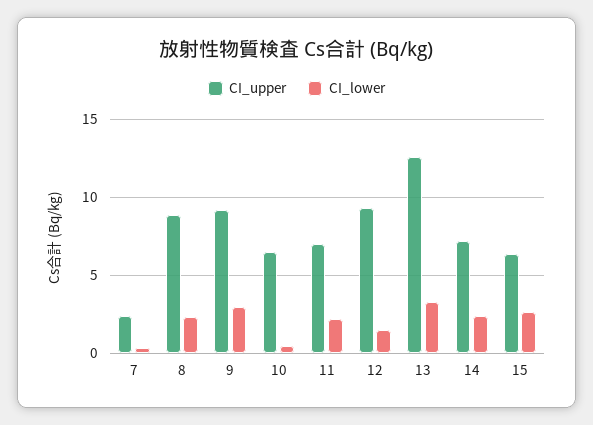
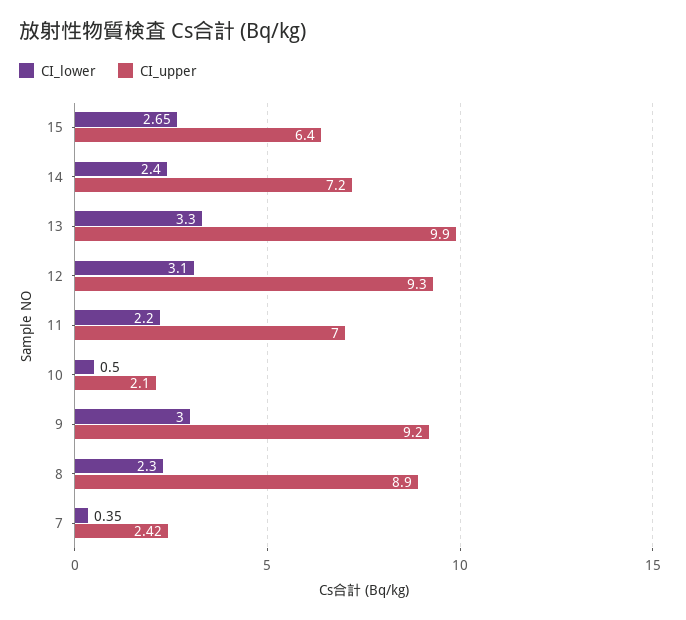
CI_upper, 10: 6.5 -> 2.1
CI_lower, 12: 1.5 -> 3.1
CI_upper, 13: 12.5 -> 9.9

